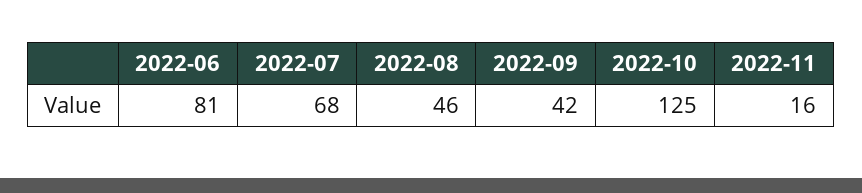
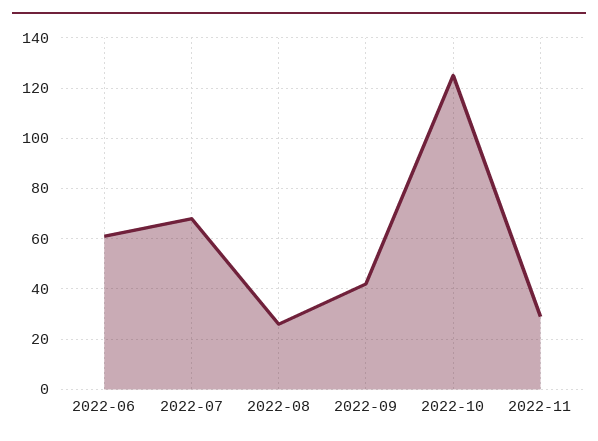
2022-06: 81 -> 60
2022-08: 46 -> 25
2022-11: 16 -> 30

